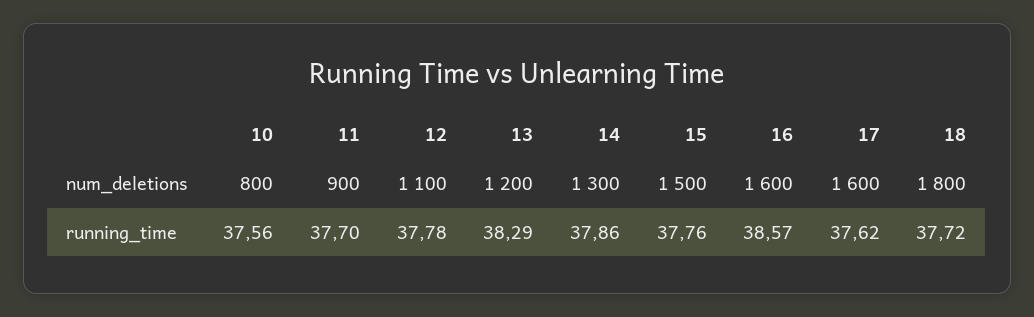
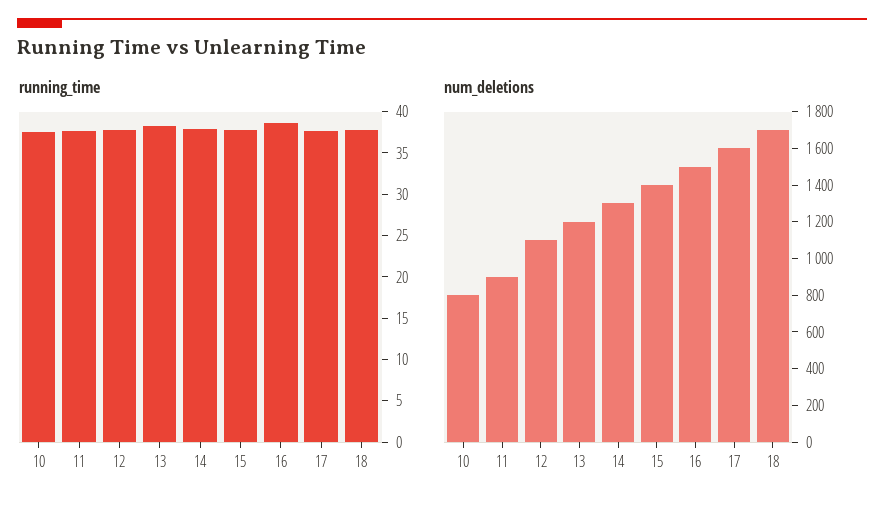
num_deletions, 15: 1500 -> 1400
num_deletions, 16: 1600 -> 1500
num_deletions, 18: 1800 -> 1700

